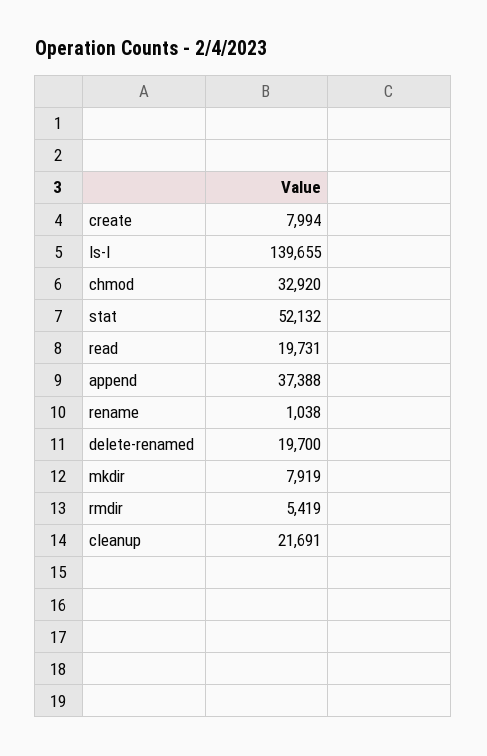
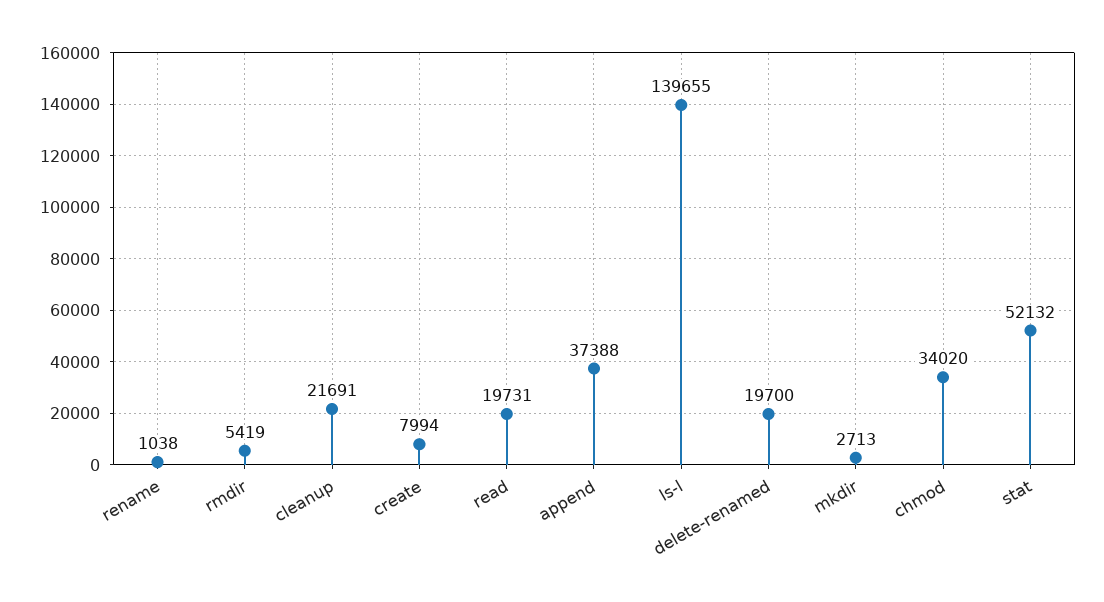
chmod: 32920 -> 34020
mkdir: 7919 -> 2713

